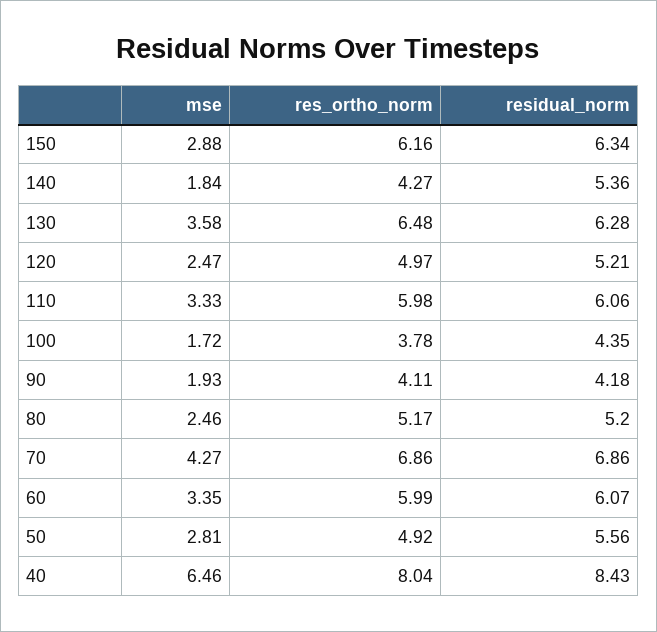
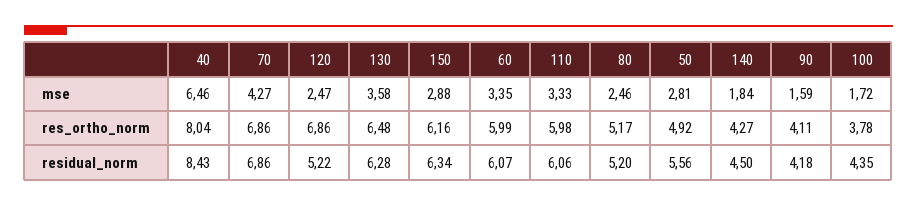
residual_norm, 140: 5.36 -> 4.5
res_ortho_norm, 120: 4.97 -> 6.86
residual_norm, 120: 5.21 -> 5.22
mse, 90: 1.93 -> 1.59

